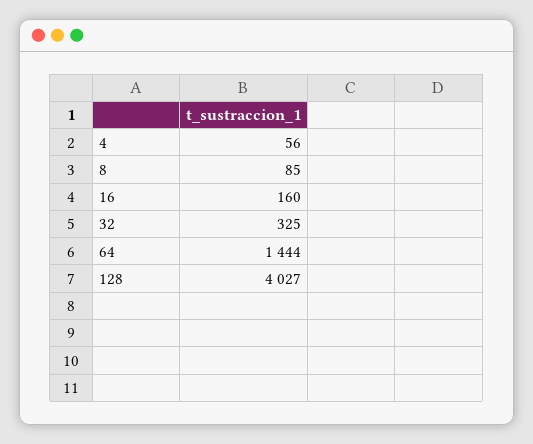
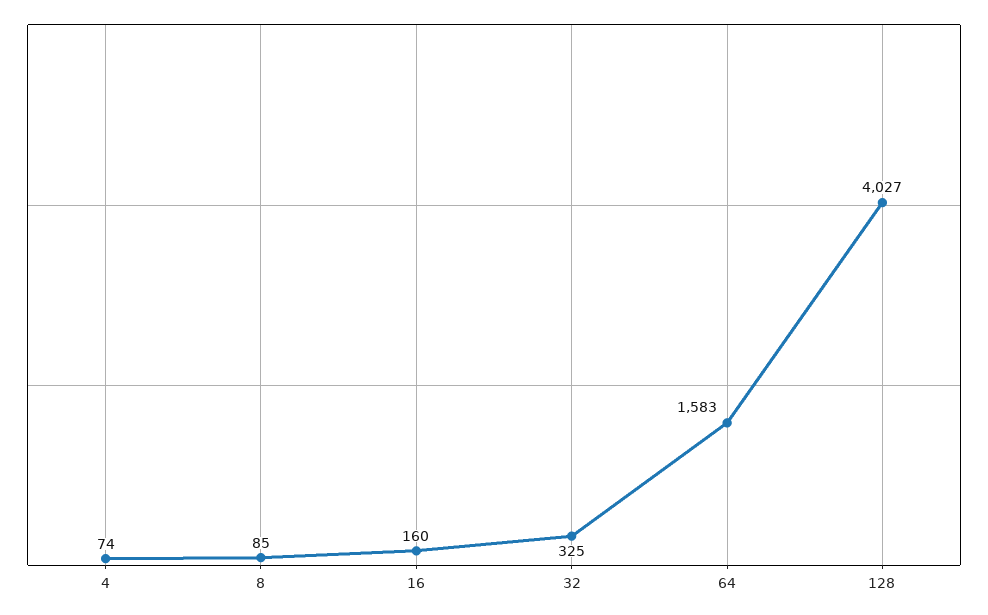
4: 56 -> 74
64: 1444 -> 1583

